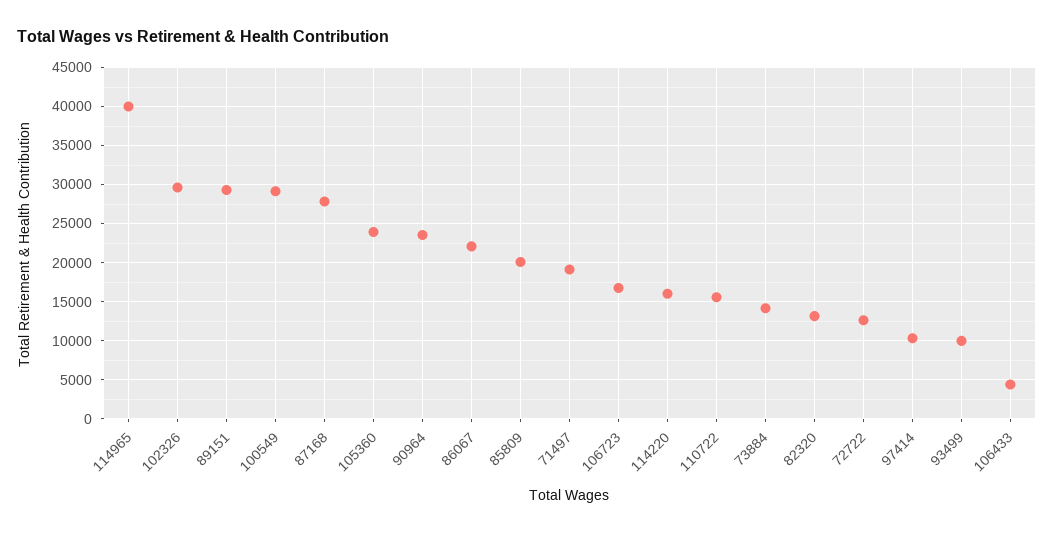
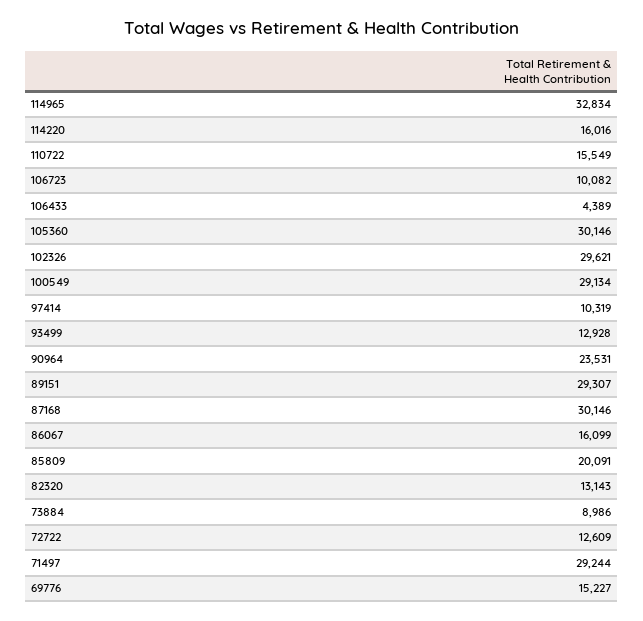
114965: 40000 -> 32834
87168: 28000 -> 30146
105360: 24000 -> 30146
86067: 22000 -> 16099
71497: 19000 -> 29244
106723: 17000 -> 10082
73884: 14000 -> 8986
93499: 10000 -> 12928
69776: none -> 15227

